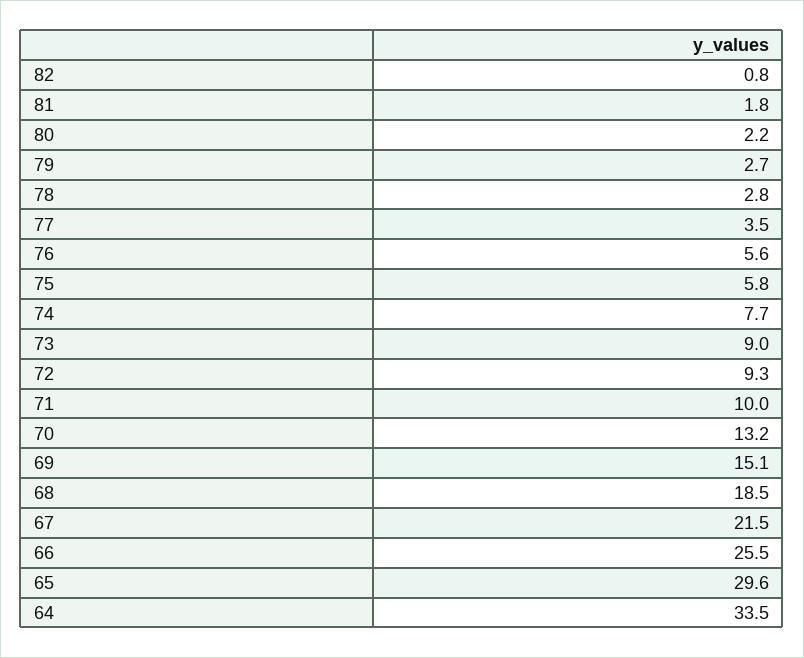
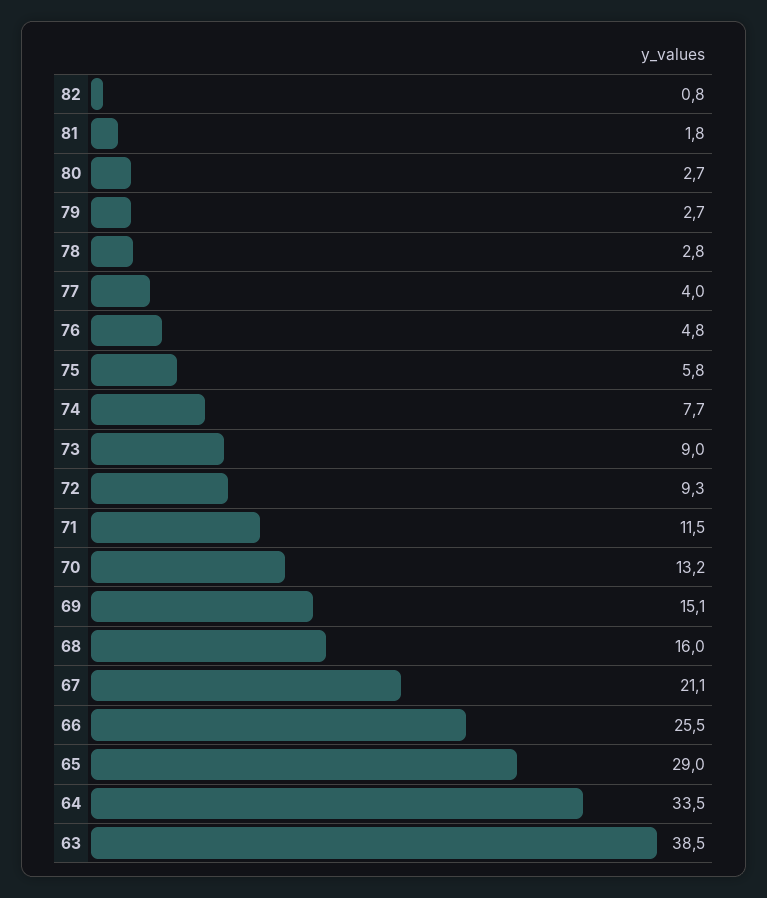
80: 2.2 -> 2.7
77: 3.5 -> 4
76: 5.6 -> 4.8
71: 10 -> 11.5
68: 18.5 -> 16
67: 21.5 -> 21.1
65: 29.6 -> 29
63: none -> 38.5

